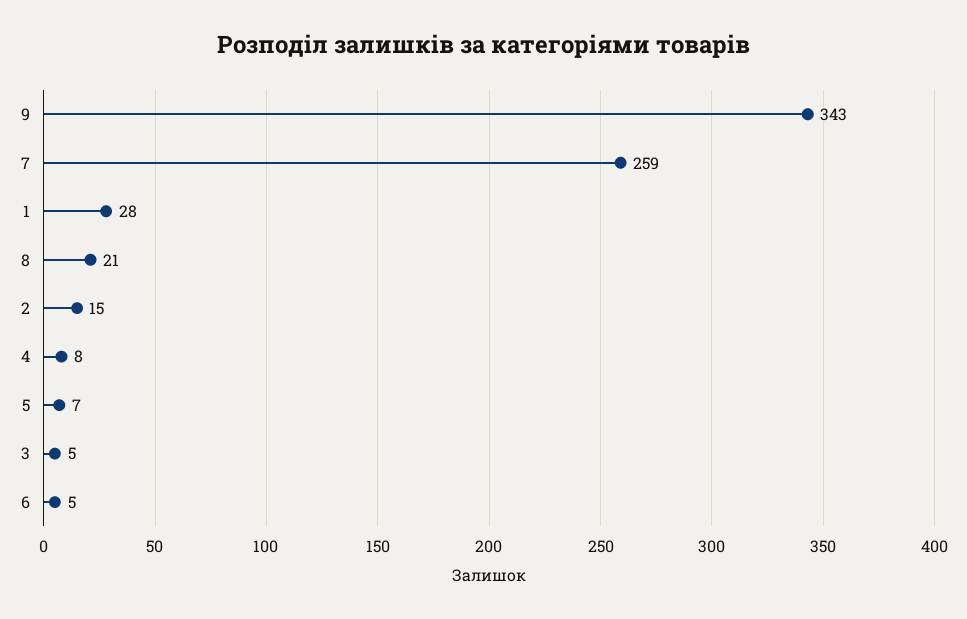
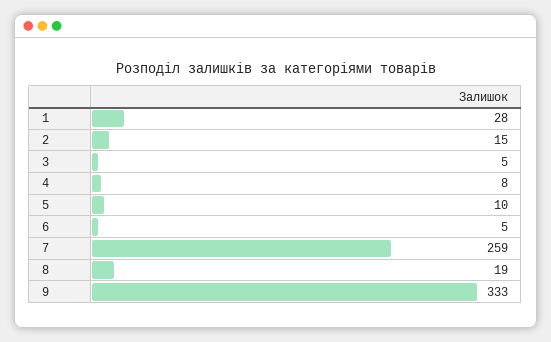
9: 343 -> 333
8: 21 -> 19
5: 7 -> 10

